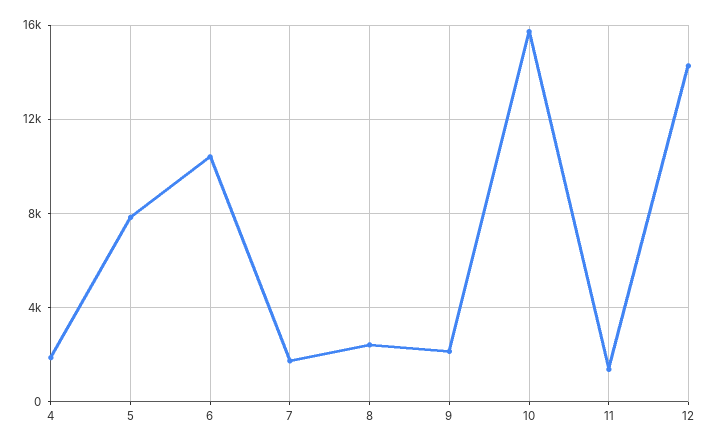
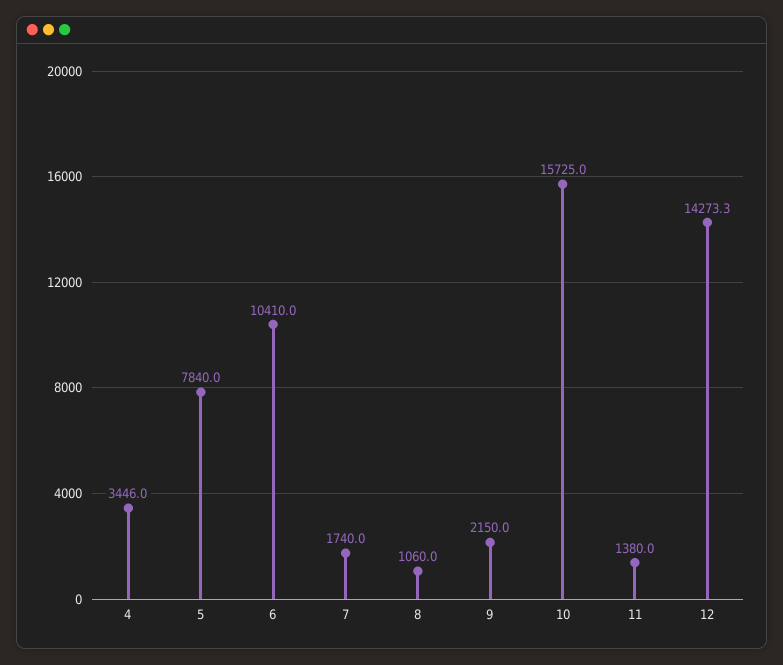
4: 2000 -> 3446
8: 2500 -> 1060

